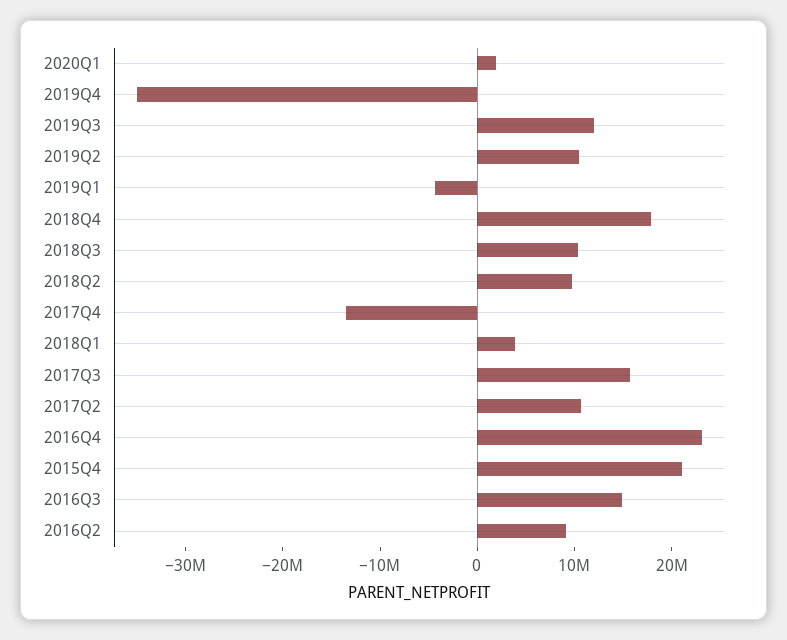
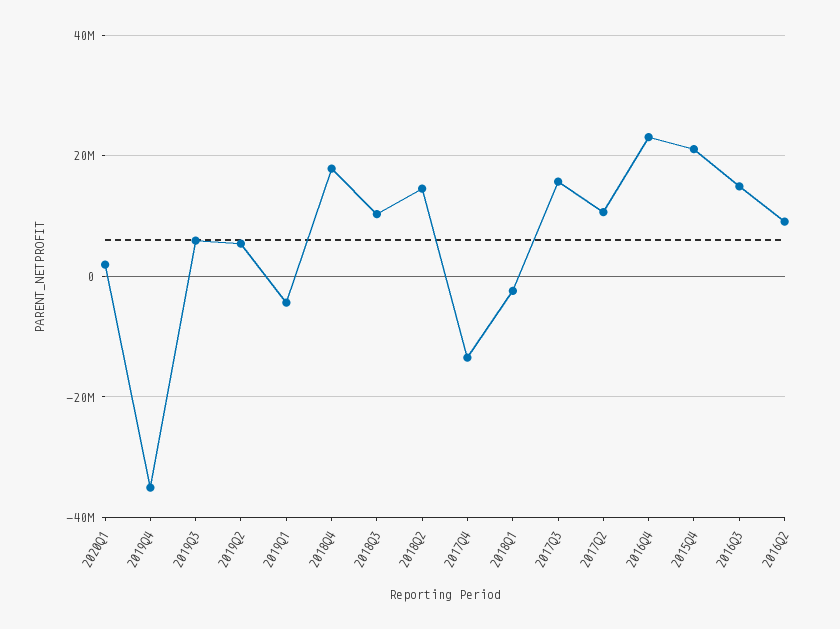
2019Q3: 12000000 -> 6000000
2019Q2: 10000000 -> 6000000
2018Q2: 10000000 -> 14000000
2018Q1: 4000000 -> -2000000

